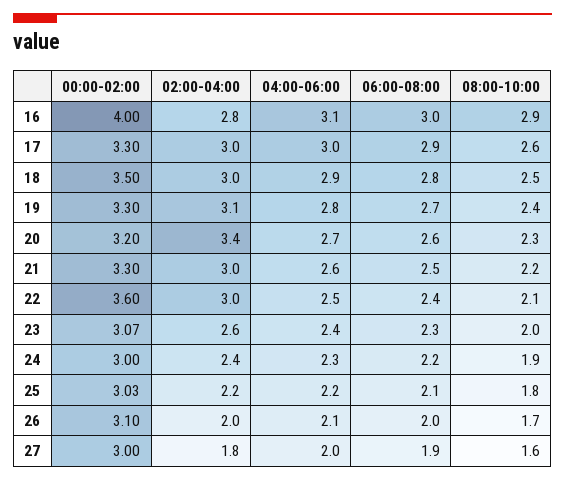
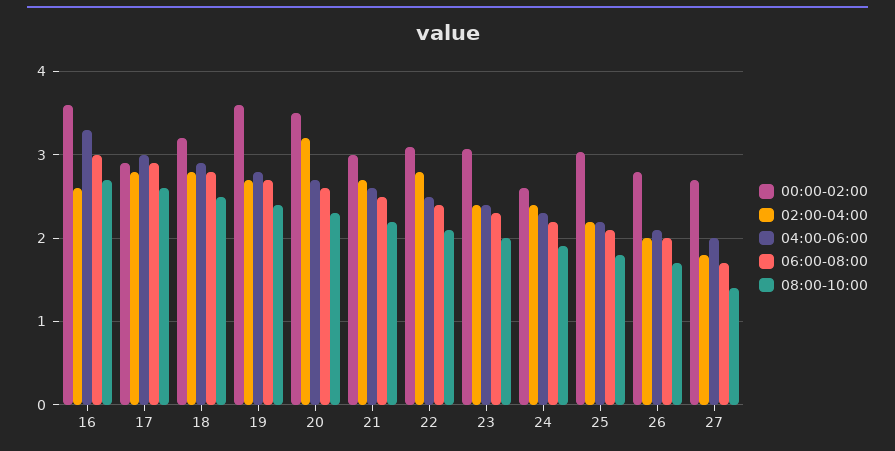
00:00-02:00, 16: 4 -> 3.6
02:00-04:00, 16: 2.8 -> 2.6
04:00-06:00, 16: 3.1 -> 3.3
08:00-10:00, 16: 2.9 -> 2.7
00:00-02:00, 17: 3.3 -> 2.9
02:00-04:00, 17: 3 -> 2.8
00:00-02:00, 18: 3.5 -> 3.2
02:00-04:00, 18: 3 -> 2.8
00:00-02:00, 19: 3.3 -> 3.6
02:00-04:00, 19: 3.1 -> 2.7
00:00-02:00, 20: 3.2 -> 3.5
02:00-04:00, 20: 3.4 -> 3.2
00:00-02:00, 21: 3.3 -> 3
02:00-04:00, 21: 3 -> 2.7
00:00-02:00, 22: 3.6 -> 3.1
02:00-04:00, 22: 3 -> 2.8
02:00-04:00, 23: 2.6 -> 2.4
00:00-02:00, 24: 3 -> 2.6
00:00-02:00, 26: 3.1 -> 2.8
00:00-02:00, 27: 3 -> 2.7
06:00-08:00, 27: 1.9 -> 1.7
08:00-10:00, 27: 1.6 -> 1.4

